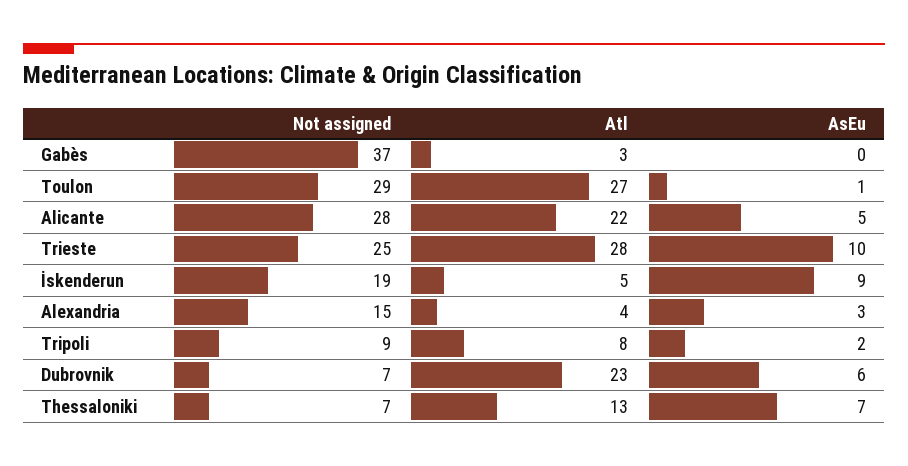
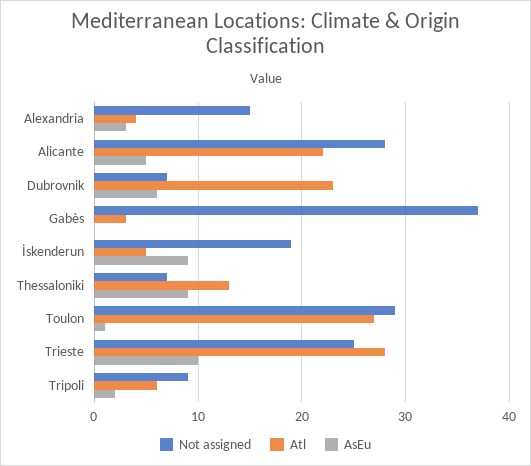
Atl, Tripoli: 8 -> 6
AsEu, Thessaloniki: 7 -> 9

